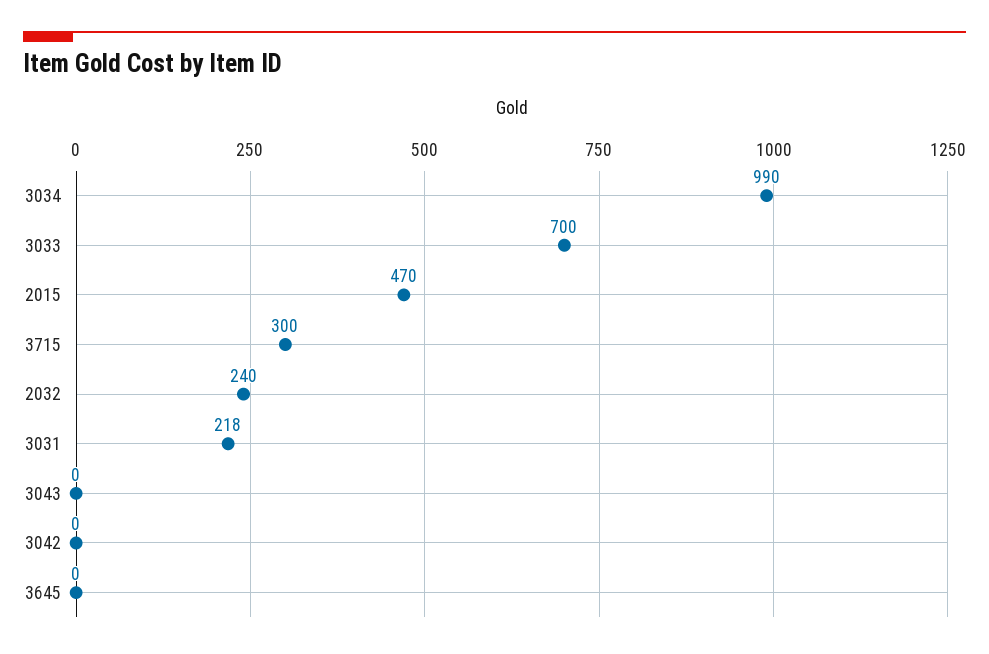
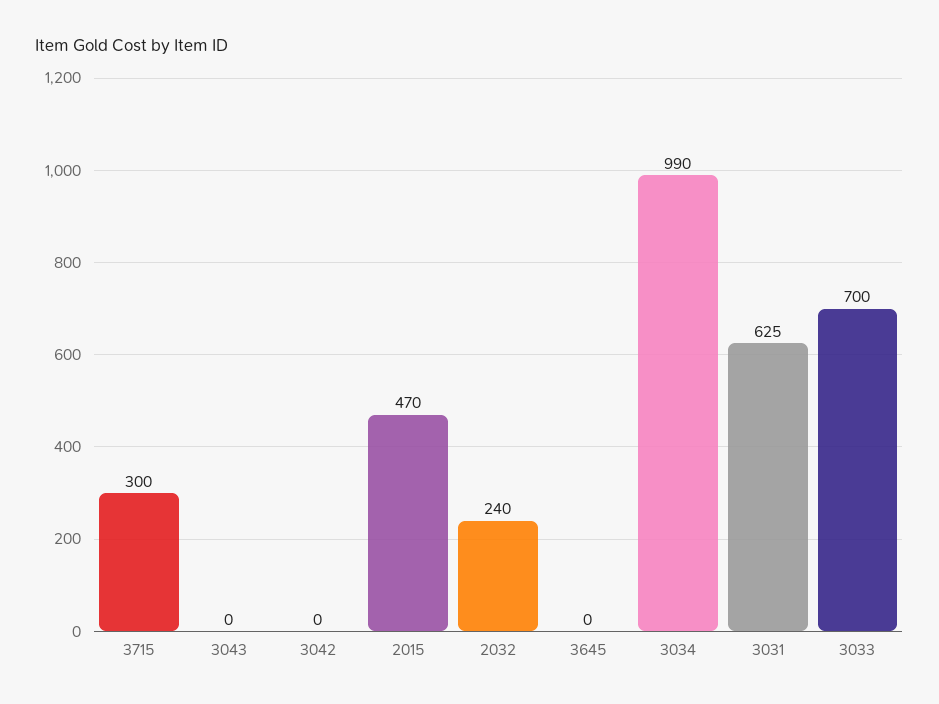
3031: 218 -> 625

